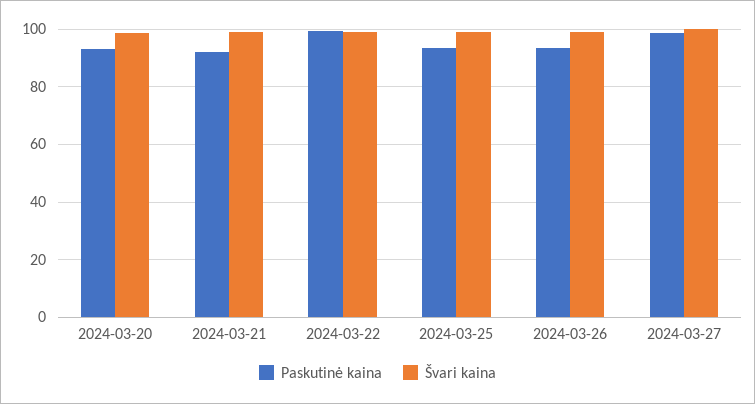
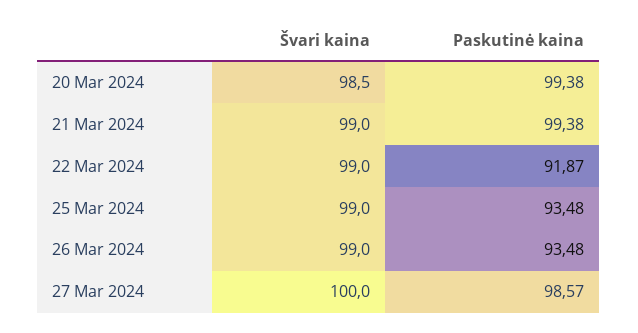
Paskutinė kaina, 2024-03-20: 92.5 -> 99.38
Paskutinė kaina, 2024-03-21: 92.5 -> 99.38
Paskutinė kaina, 2024-03-22: 100 -> 91.87

